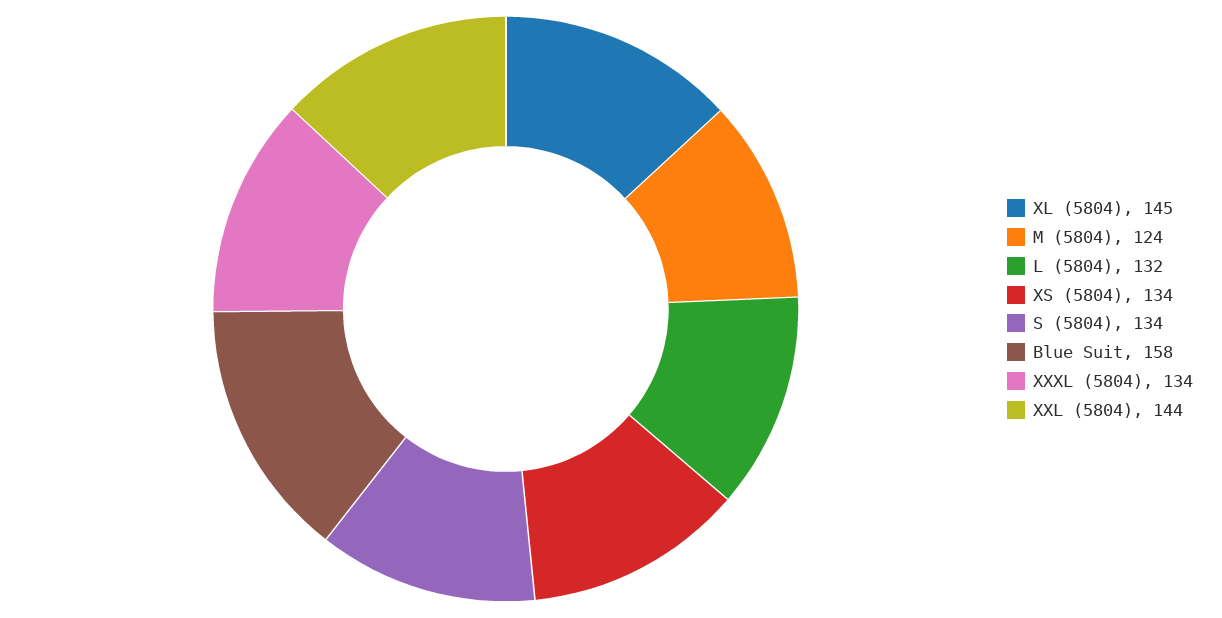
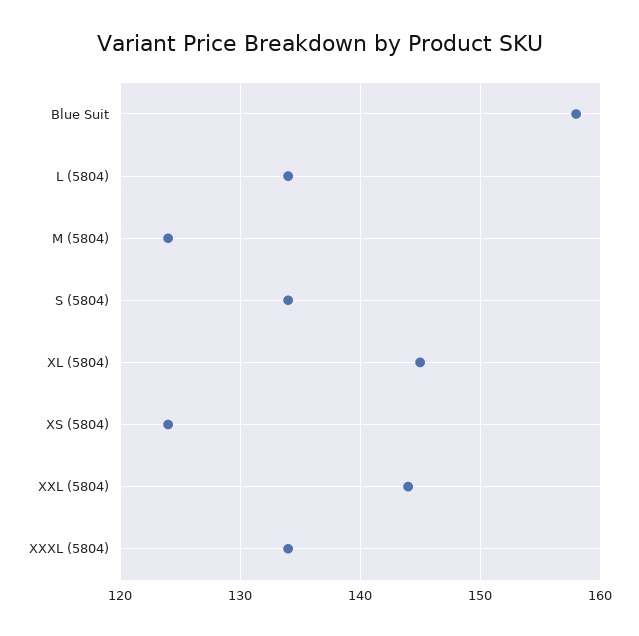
L (5804): 132 -> 134
XS (5804): 134 -> 124

